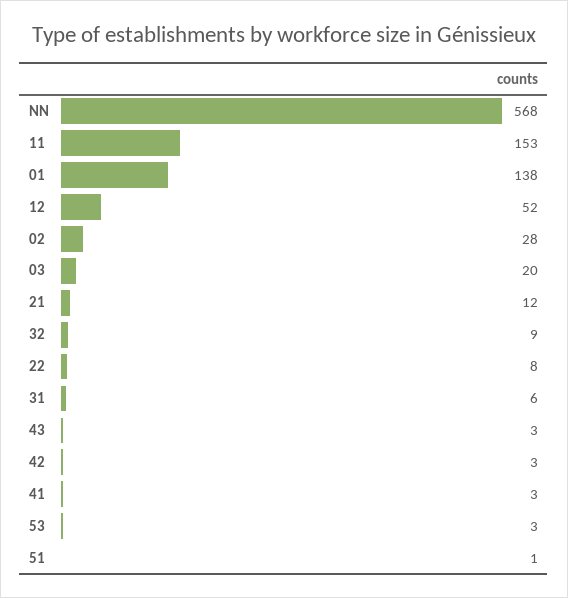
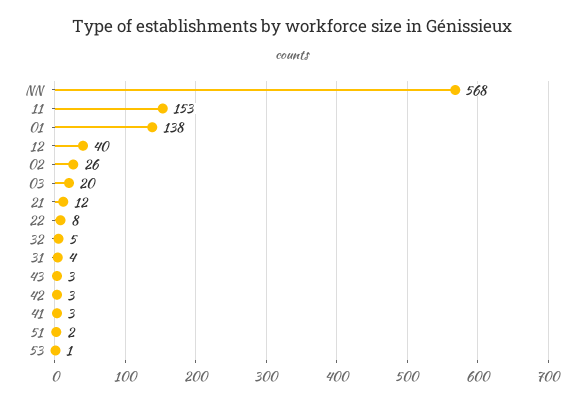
12: 52 -> 40
02: 28 -> 26
32: 9 -> 5
31: 6 -> 4
53: 3 -> 1
51: 1 -> 2

